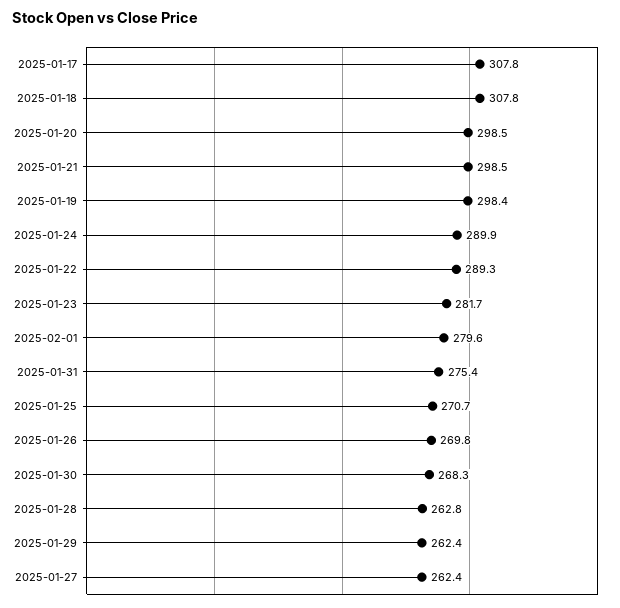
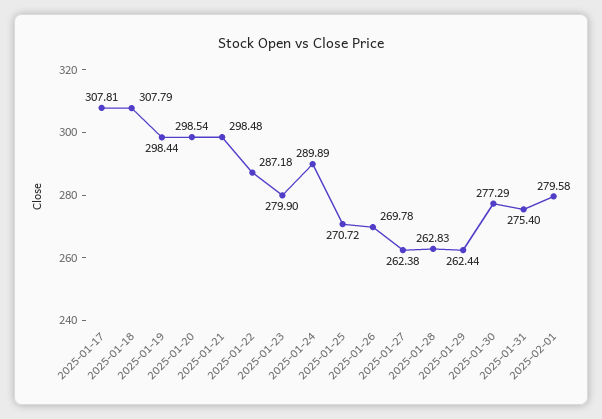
2025-01-22: 289.3 -> 287.18
2025-01-23: 281.7 -> 279.9
2025-01-30: 268.3 -> 277.29

